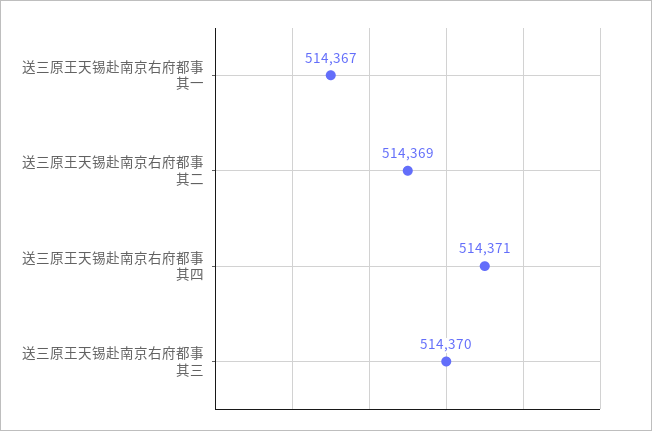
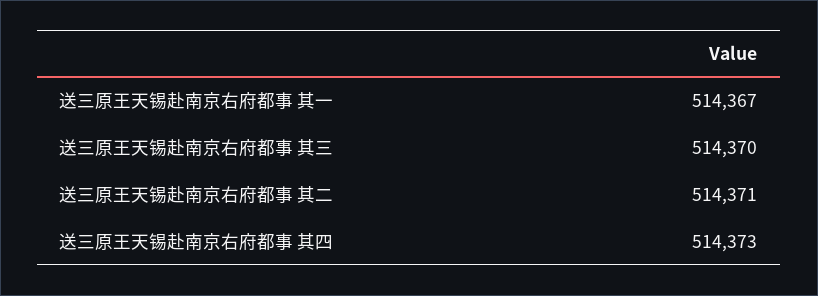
送三原王天锡赴南京右府都事 其二: 514369 -> 514371
送三原王天锡赴南京右府都事 其四: 514371 -> 514373

